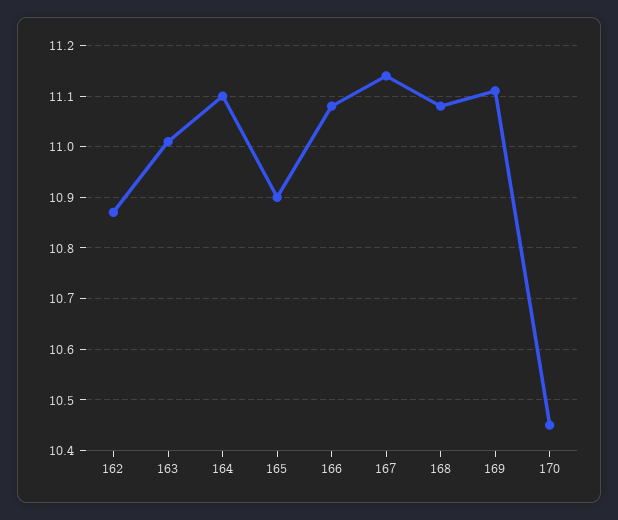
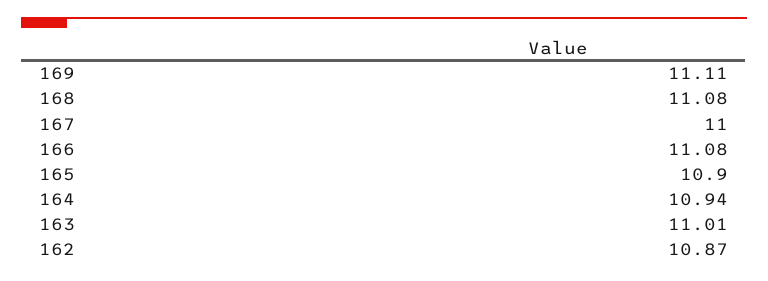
164: 11.1 -> 10.94
167: 11.15 -> 11
170: 10.45 -> none

